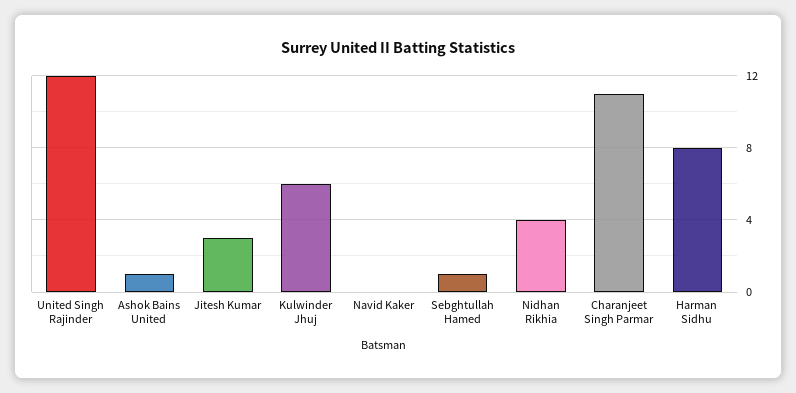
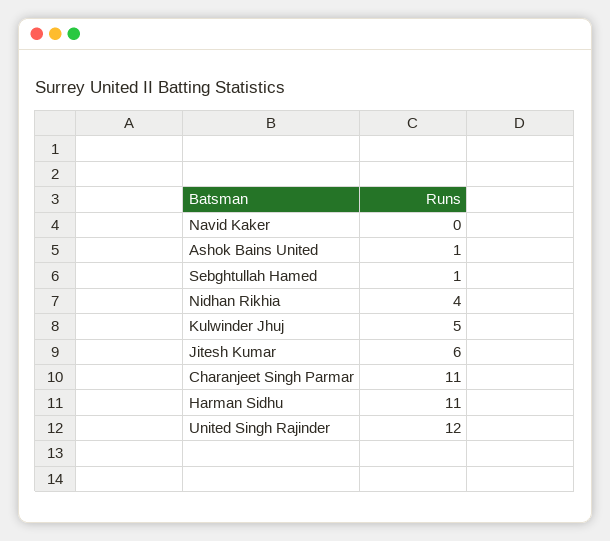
Jitesh Kumar: 3 -> 6
Kulwinder Jhuj: 6 -> 5
Harman Sidhu: 8 -> 11

